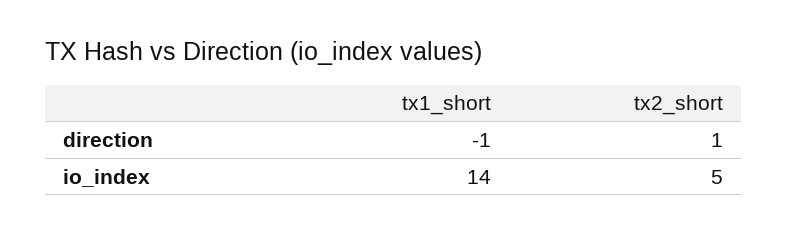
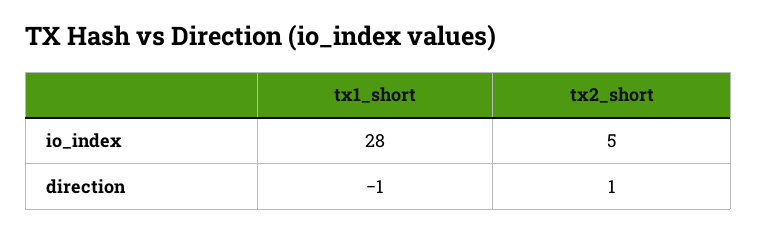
tx1_short, io_index: 14 -> 28

